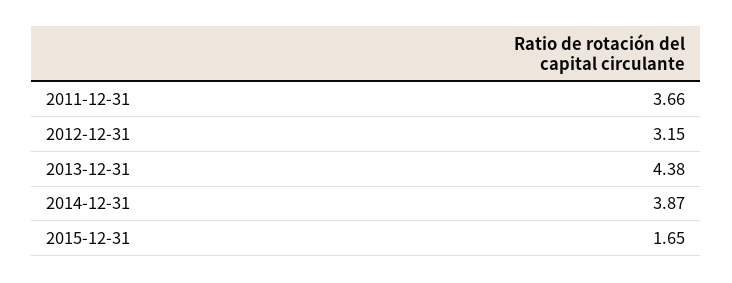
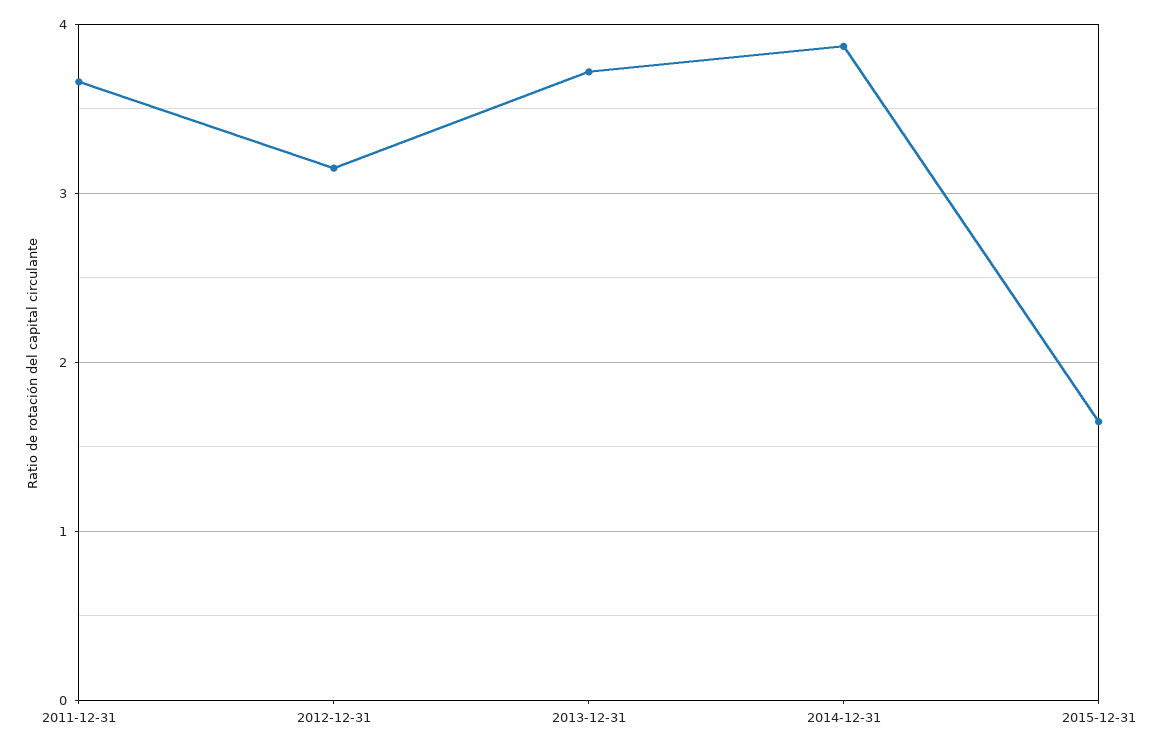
2013-12-31: 4.38 -> 3.7

